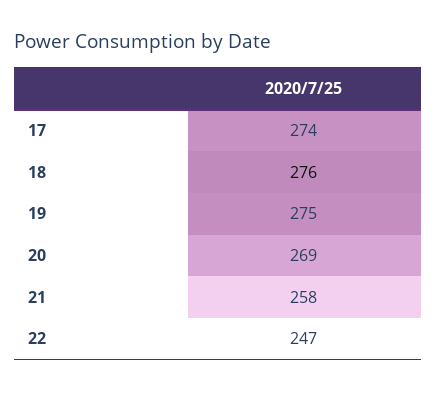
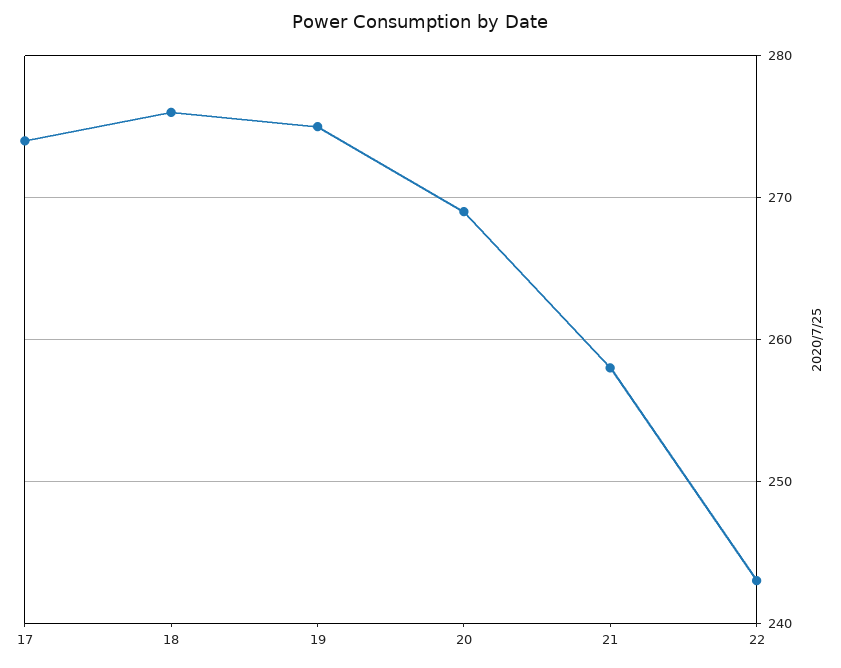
22: 247 -> 243

